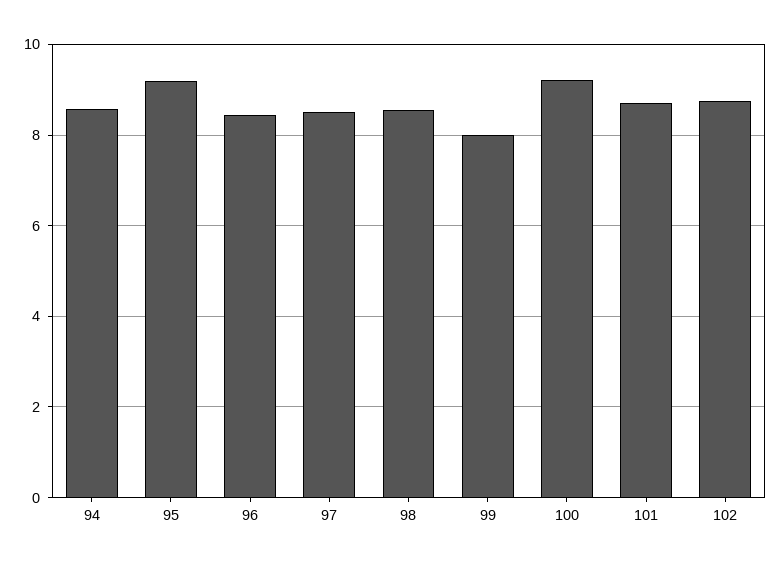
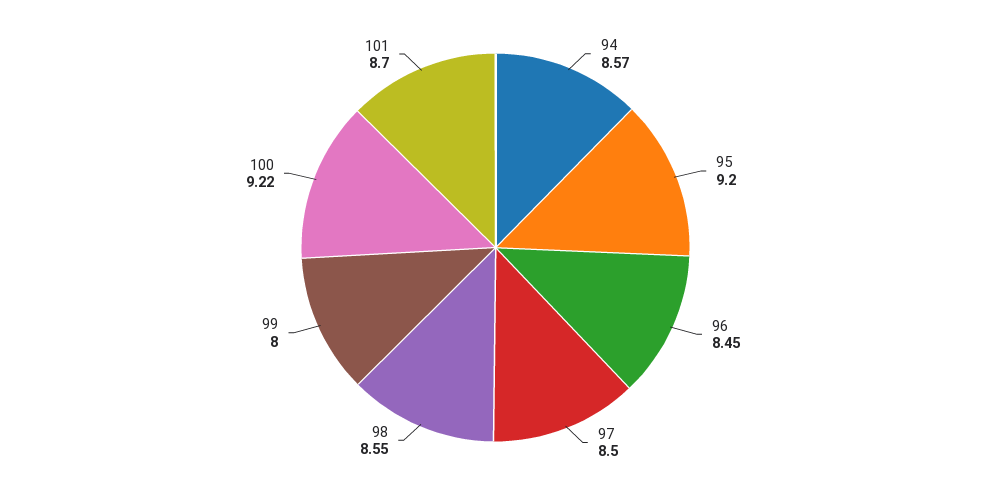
102: 8.8 -> none

